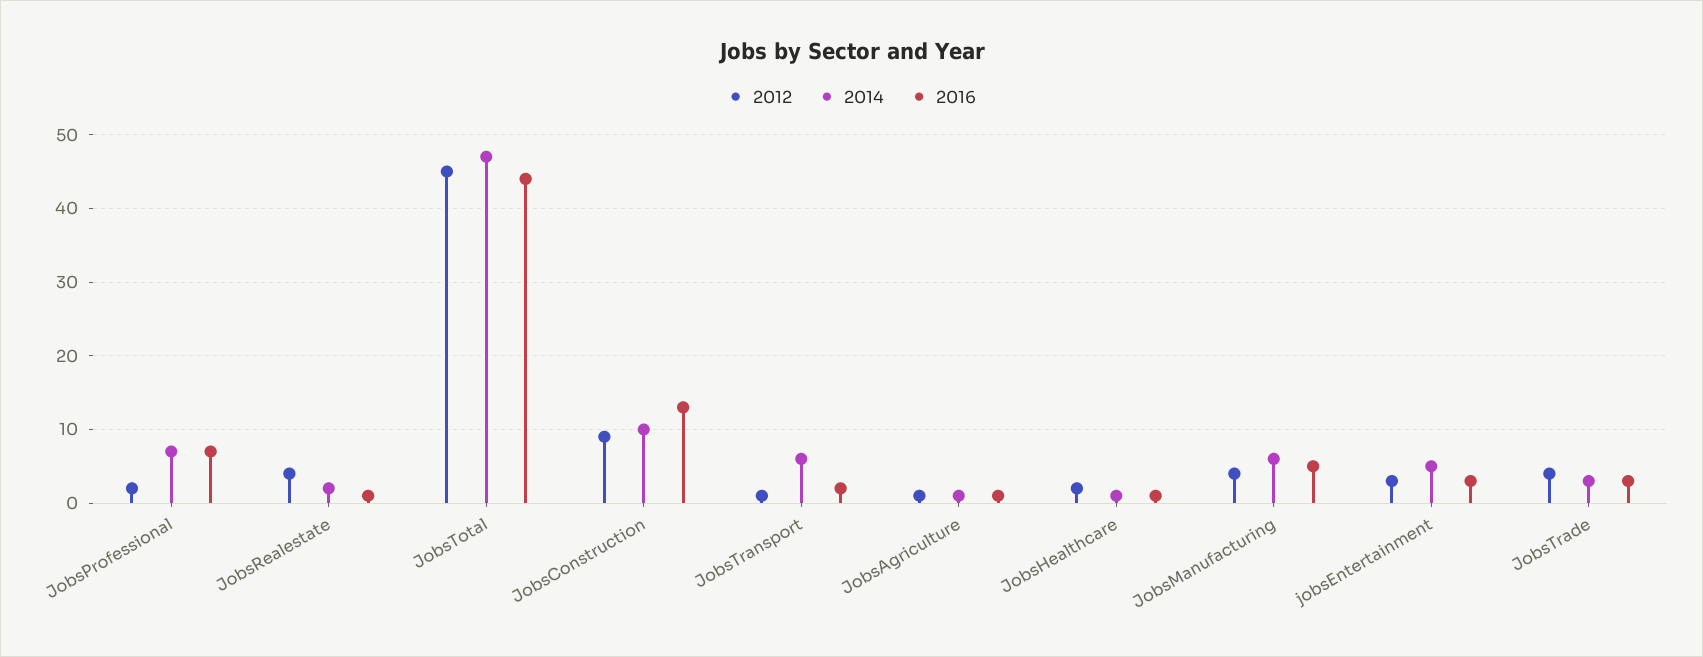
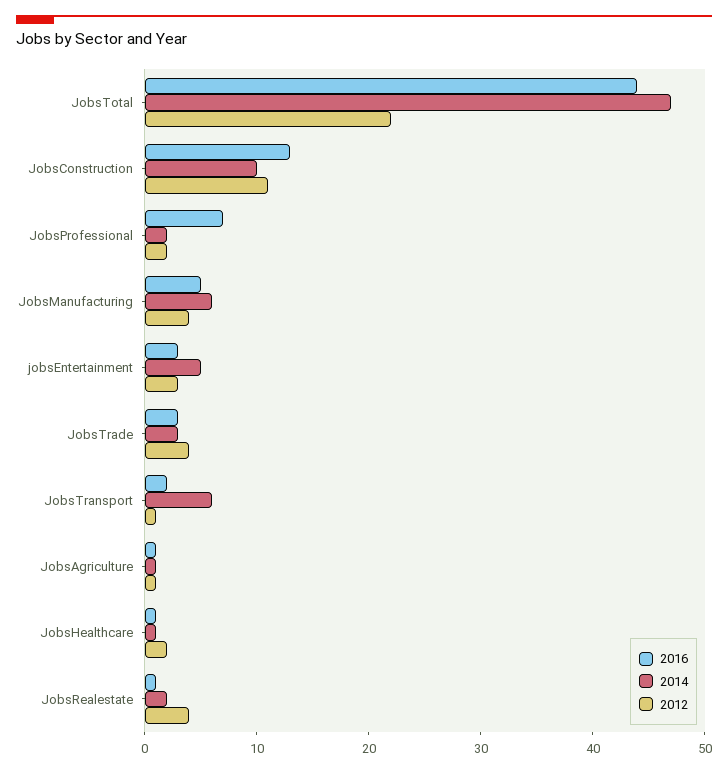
2014, JobsProfessional: 7 -> 2
2012, JobsTotal: 45 -> 22
2012, JobsConstruction: 9 -> 11

